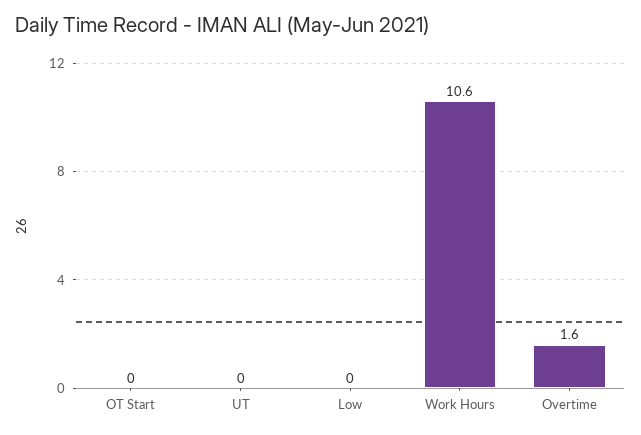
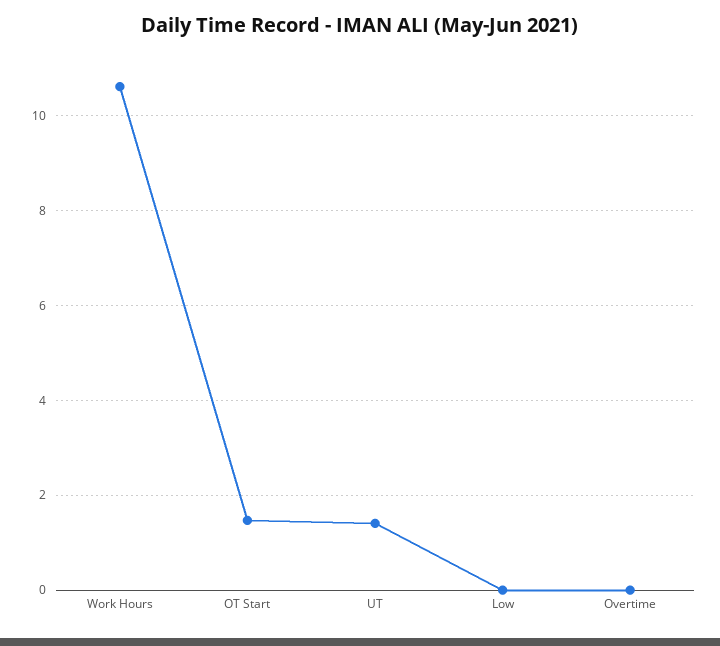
OT Start: 0 -> 1.4
UT: 0 -> 1.4
Overtime: 1.6 -> 0

